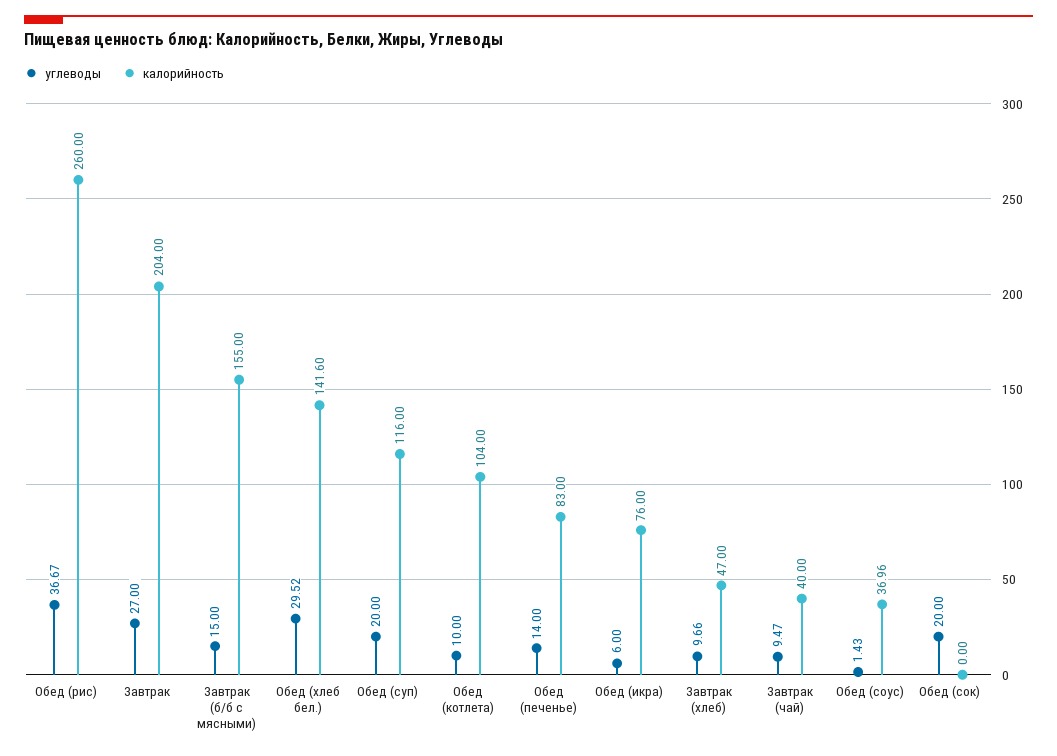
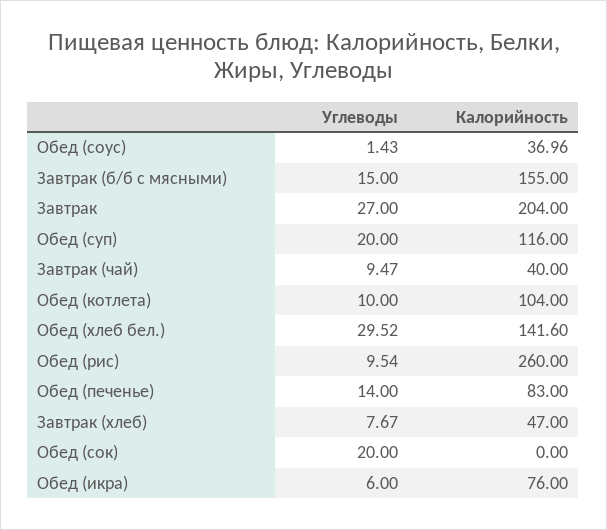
углеводы, Обед (рис): 36.67 -> 9.54
углеводы, Завтрак (хлеб): 9.66 -> 7.67

